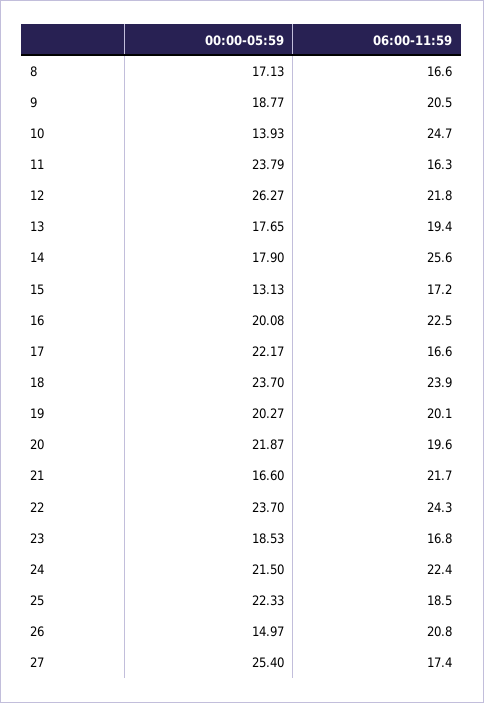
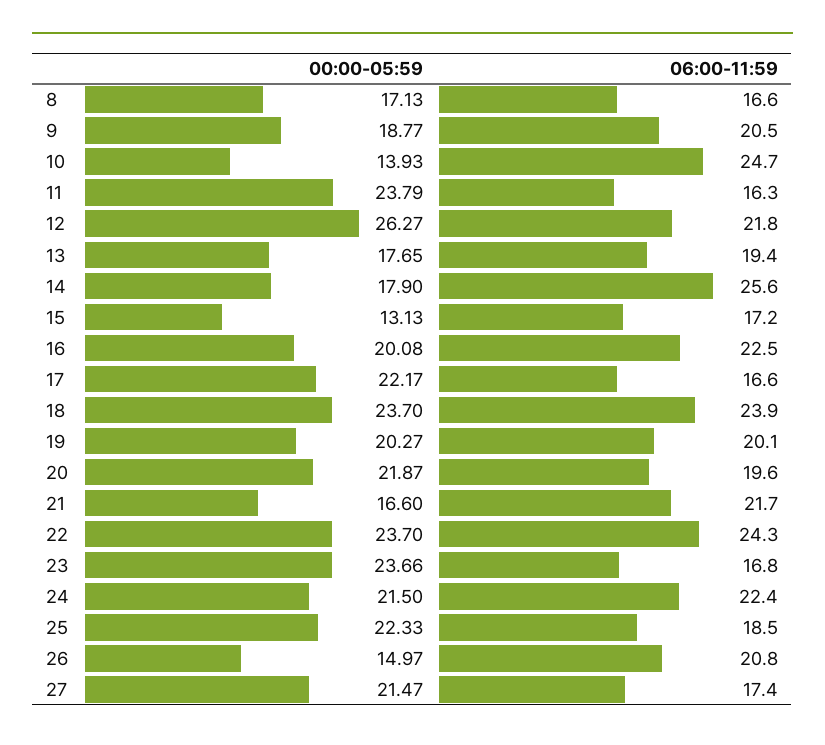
00:00-05:59, 23: 18.53 -> 23.66
00:00-05:59, 27: 25.4 -> 21.47

